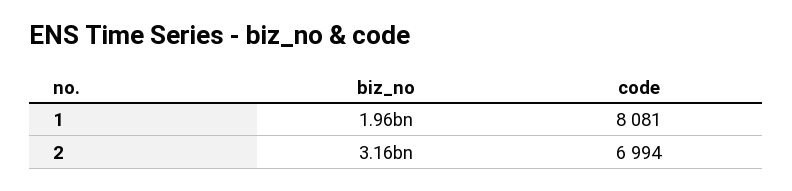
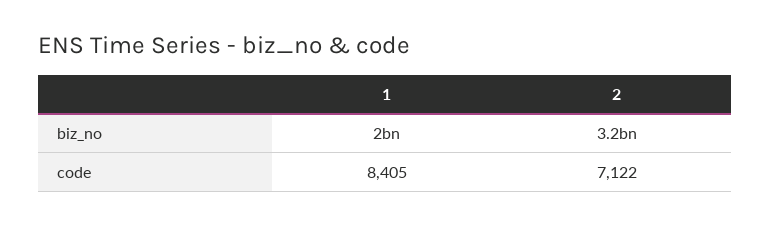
code, 1: 8081 -> 8405
code, 2: 6994 -> 7122

